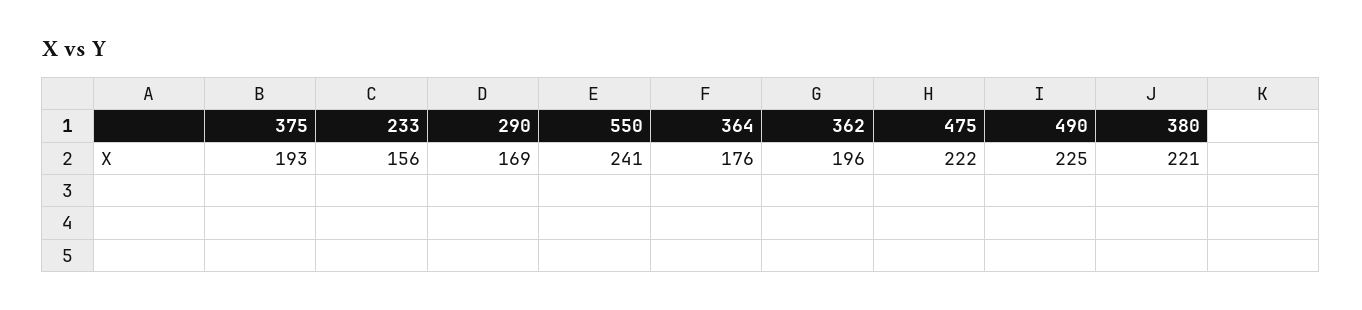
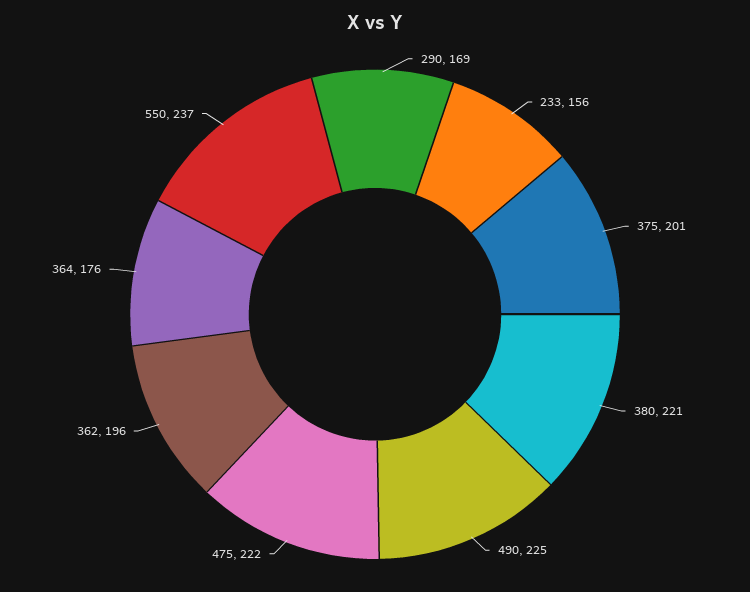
375: 193 -> 201
550: 241 -> 237

